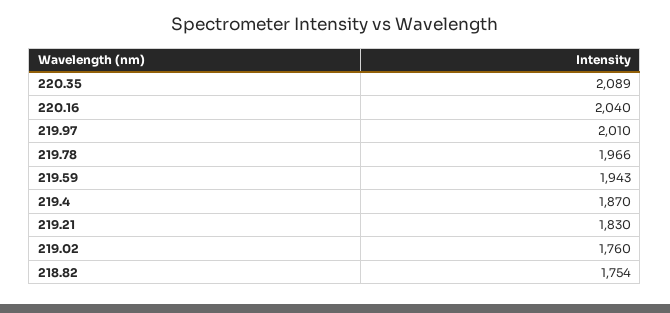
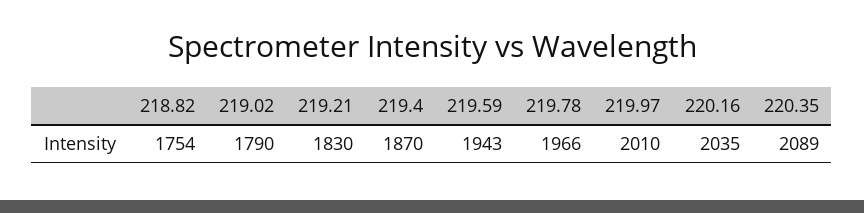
220.16: 2040 -> 2035
219.02: 1760 -> 1790

